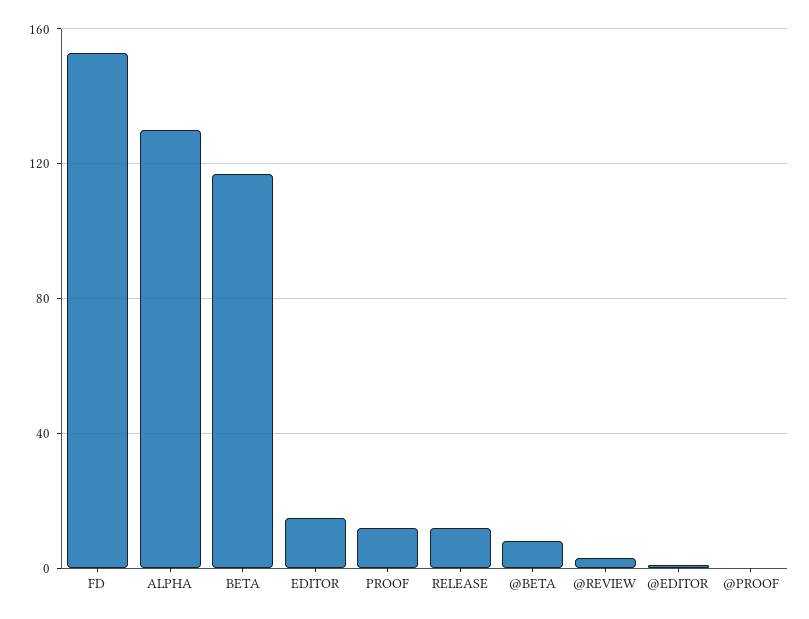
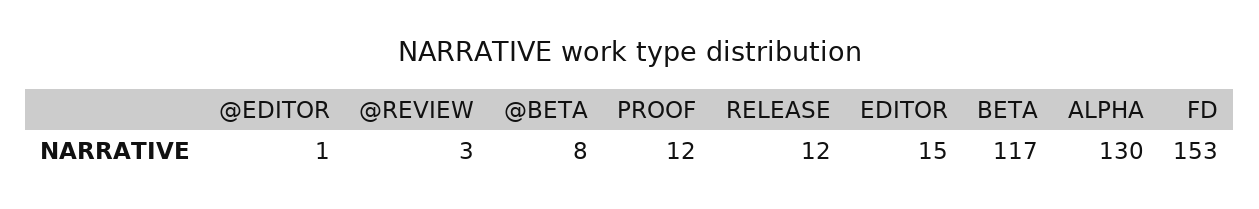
@PROOF: 0 -> none

